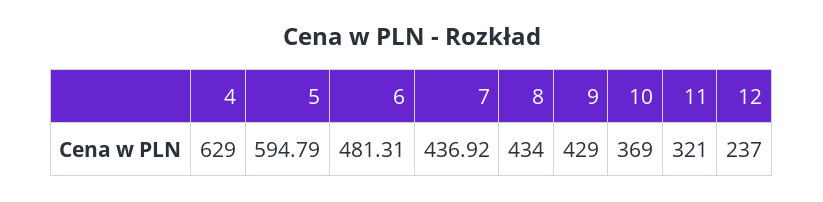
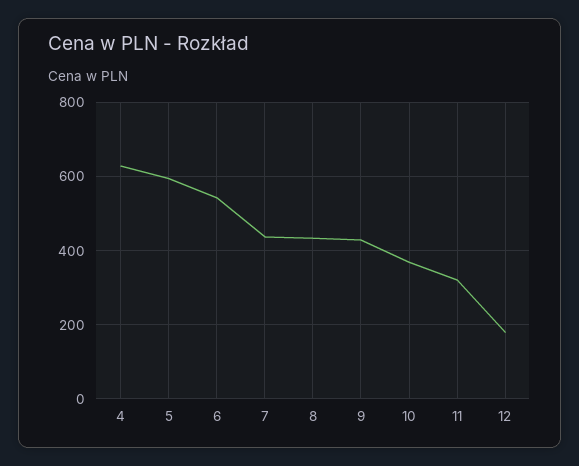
6: 481.31 -> 540
12: 237 -> 180

